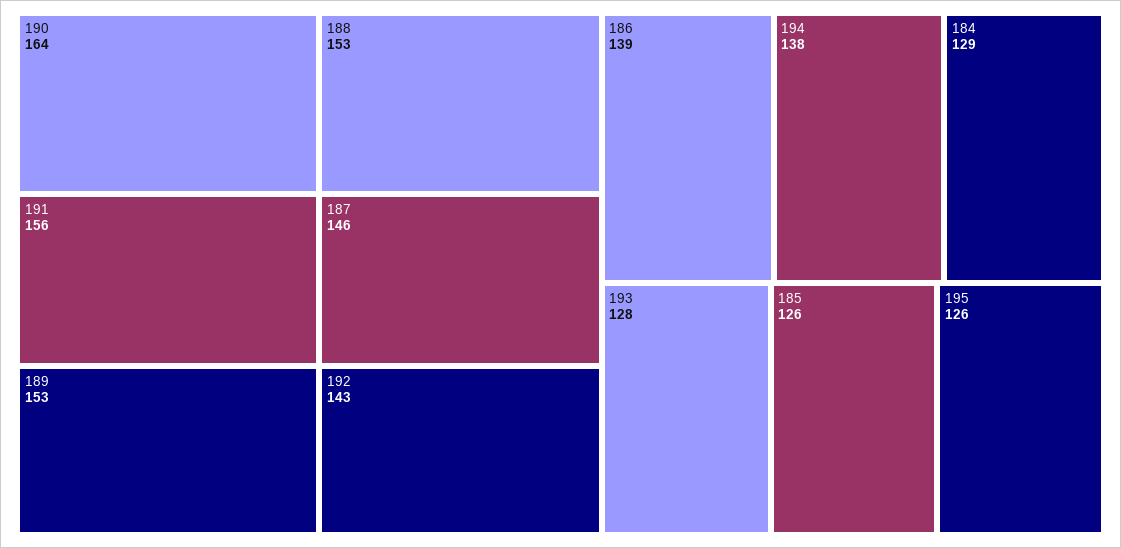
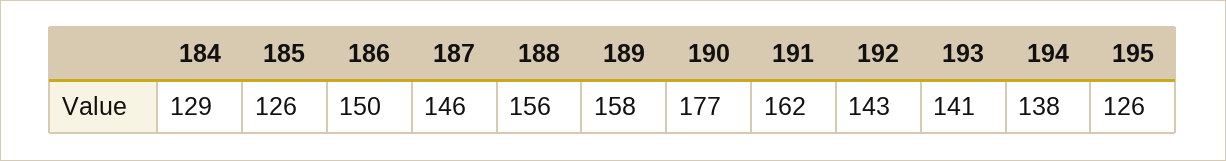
190: 164 -> 177
191: 156 -> 162
189: 153 -> 158
188: 153 -> 156
186: 139 -> 150
193: 128 -> 141

